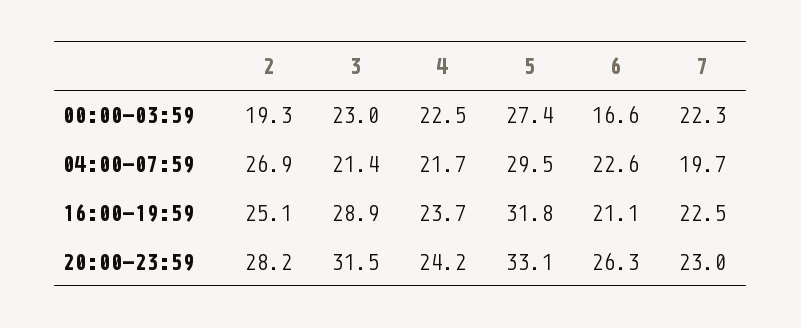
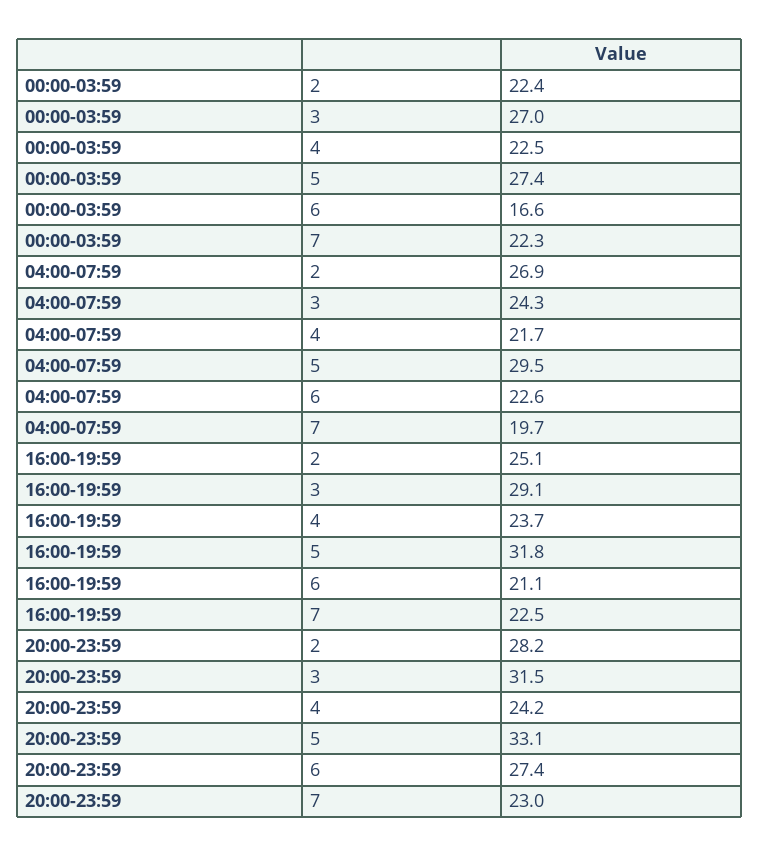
2, 00:00-03:59: 19.3 -> 22.4
3, 00:00-03:59: 23 -> 27
3, 04:00-07:59: 21.4 -> 24.3
3, 16:00-19:59: 28.9 -> 29.1
6, 20:00-23:59: 26.3 -> 27.4

